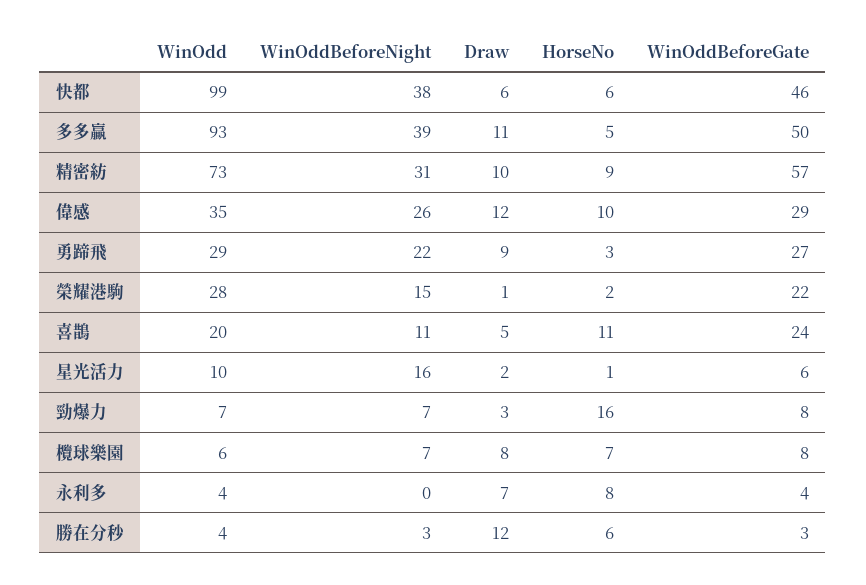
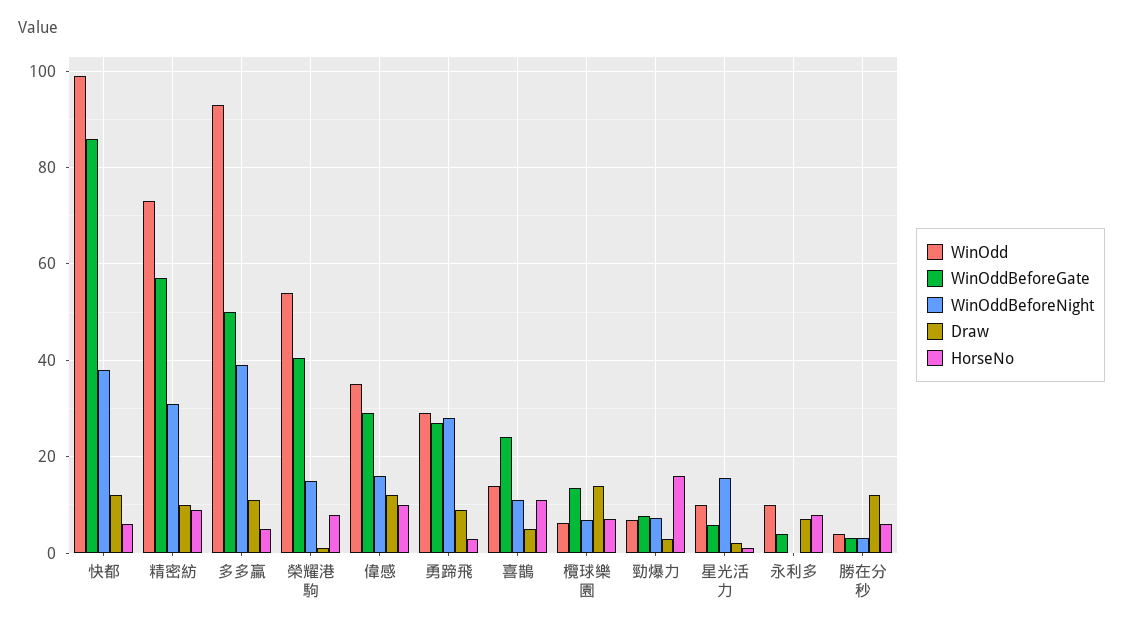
Draw, 快都: 6 -> 12
WinOddBeforeGate, 快都: 46 -> 86
WinOddBeforeNight, 偉感: 26 -> 16
WinOddBeforeNight, 勇蹄飛: 22 -> 28
WinOdd, 榮耀港駒: 28 -> 54
HorseNo, 榮耀港駒: 2 -> 8
WinOddBeforeGate, 榮耀港駒: 22 -> 40
WinOdd, 喜鵲: 20 -> 14
Draw, 欖球樂園: 8 -> 14
WinOddBeforeGate, 欖球樂園: 8 -> 14
WinOdd, 永利多: 4 -> 10

